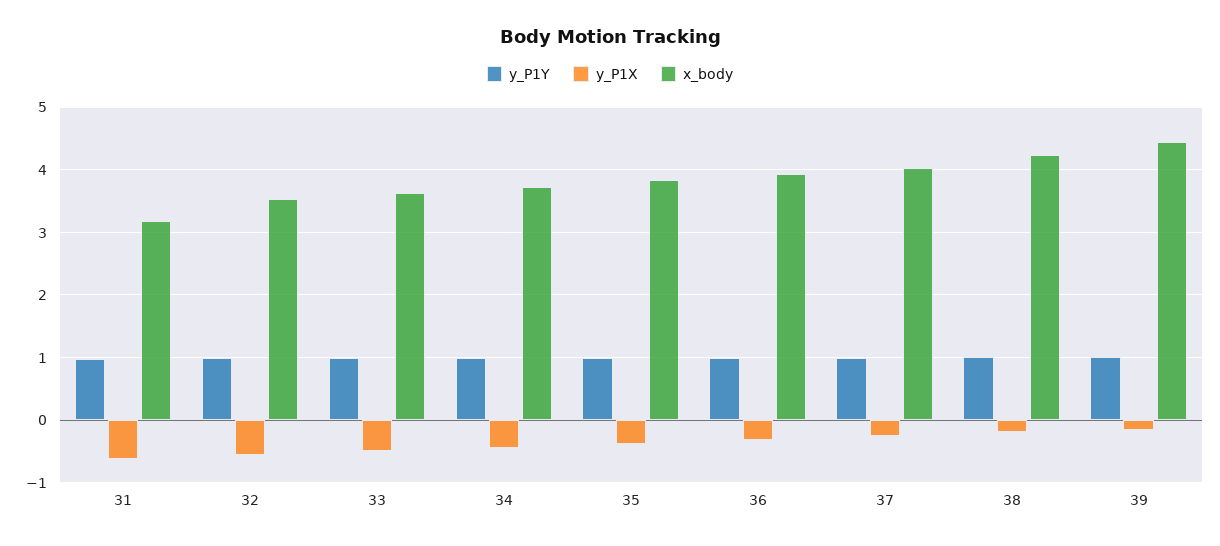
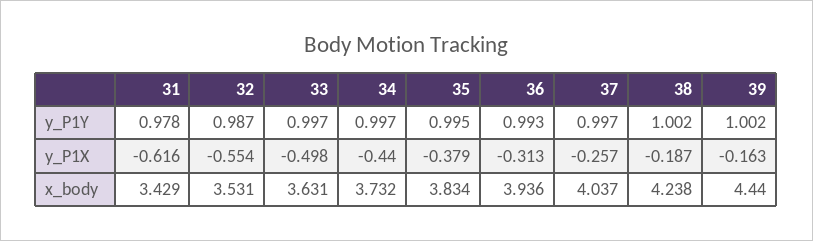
x_body, 31: 3.2 -> 3.429

